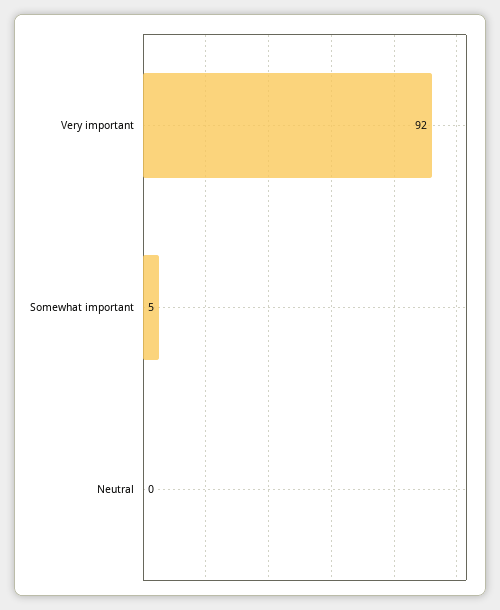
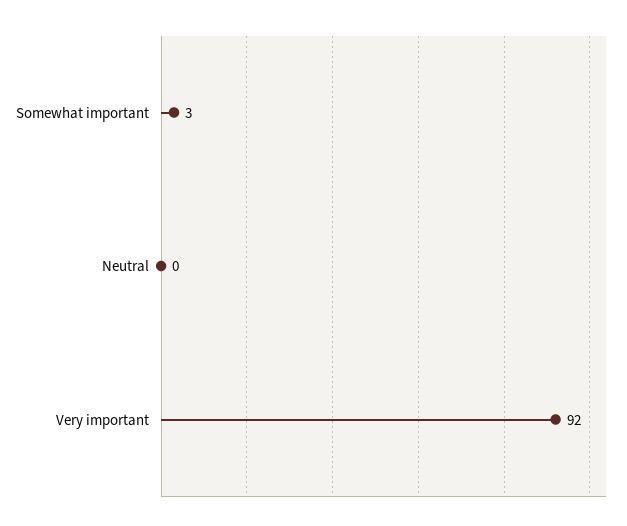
Somewhat important: 5 -> 3

